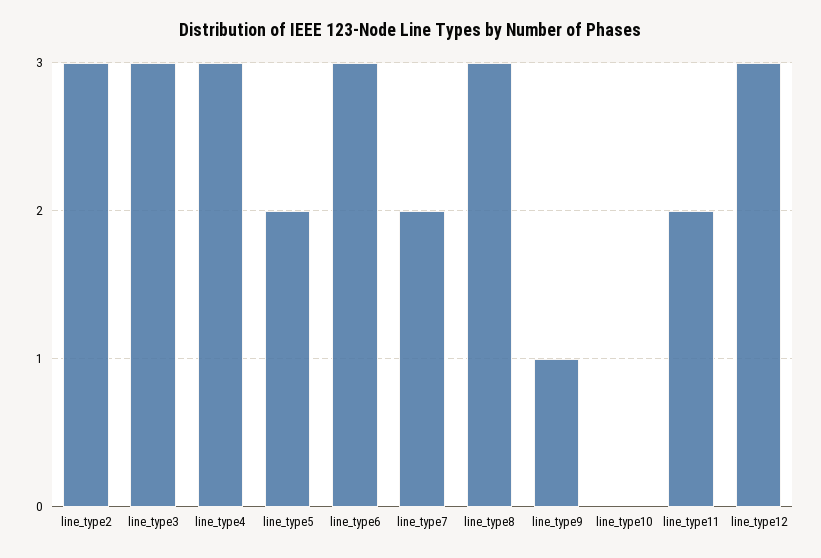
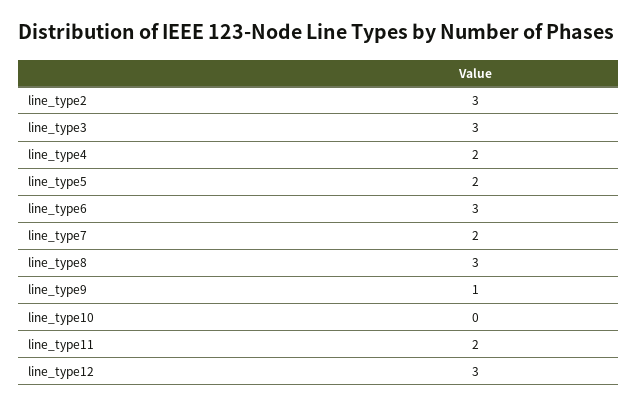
line_type4: 3 -> 2

